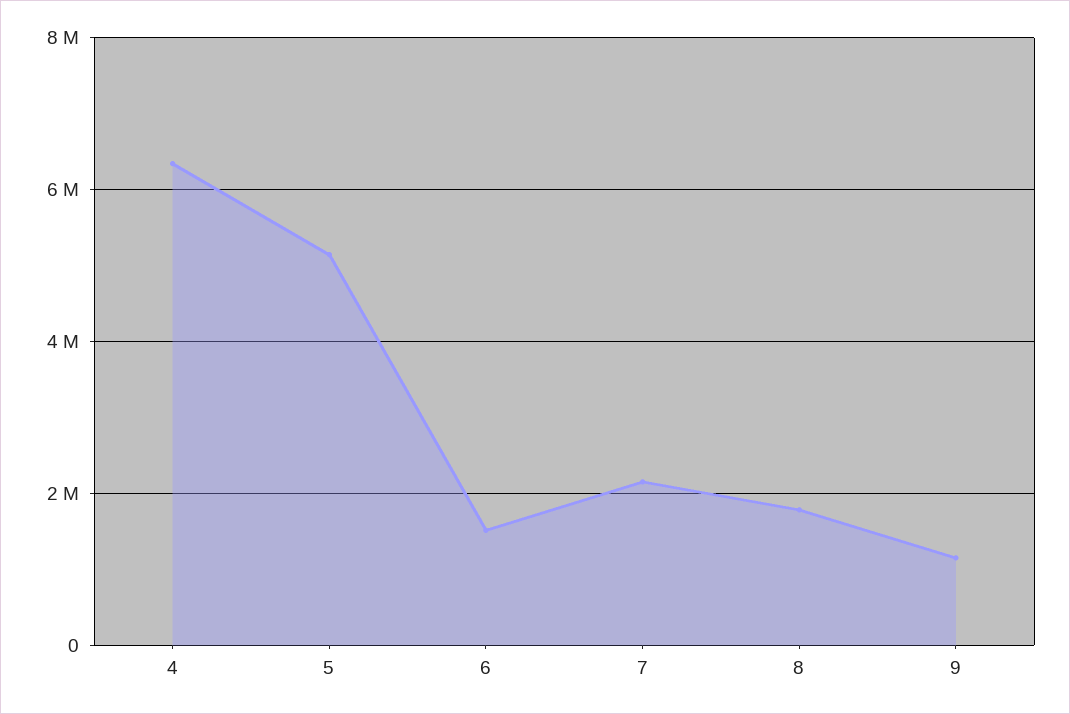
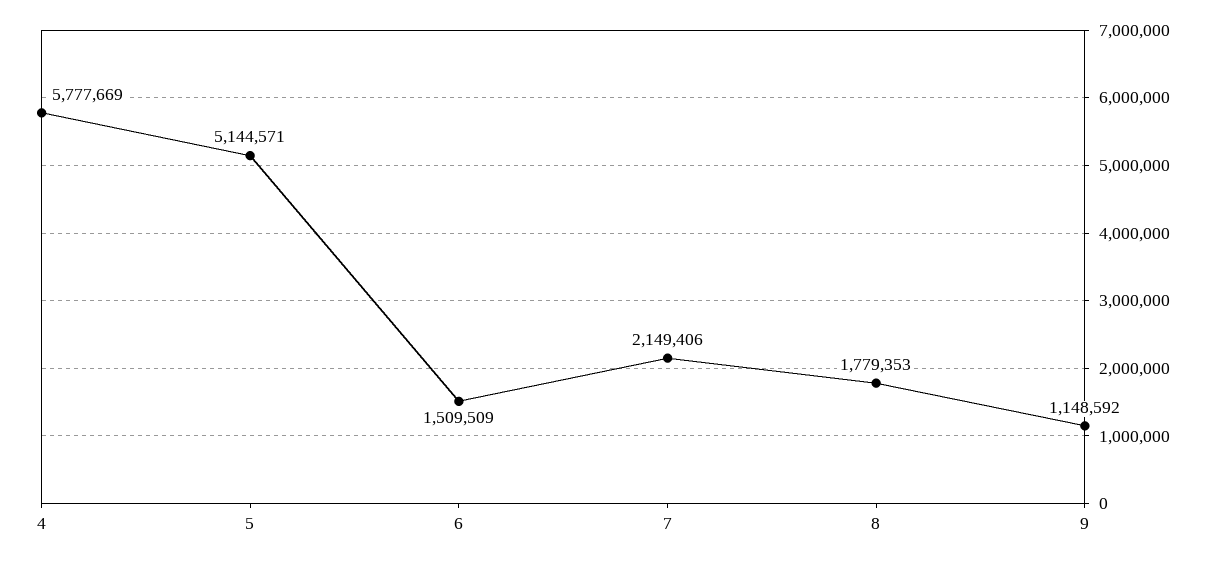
4: 6400000 -> 5777669

